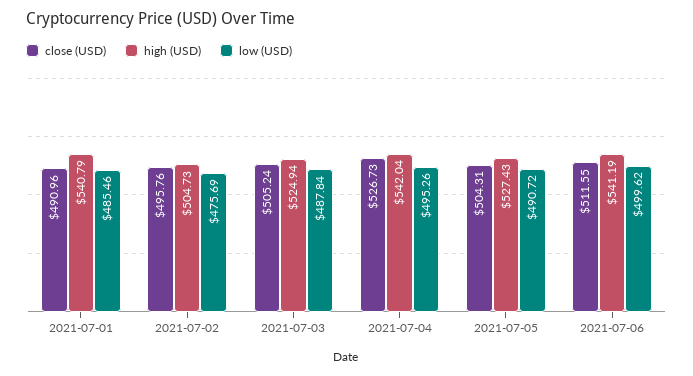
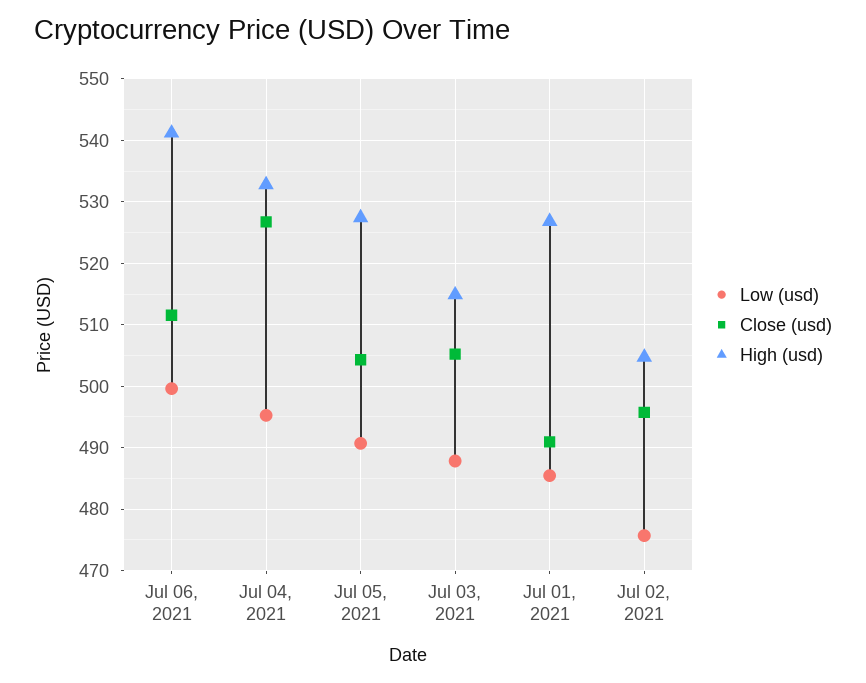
high (USD), 2021-07-01: 540.79 -> 527
high (USD), 2021-07-03: 524.94 -> 515
high (USD), 2021-07-04: 542.04 -> 533

